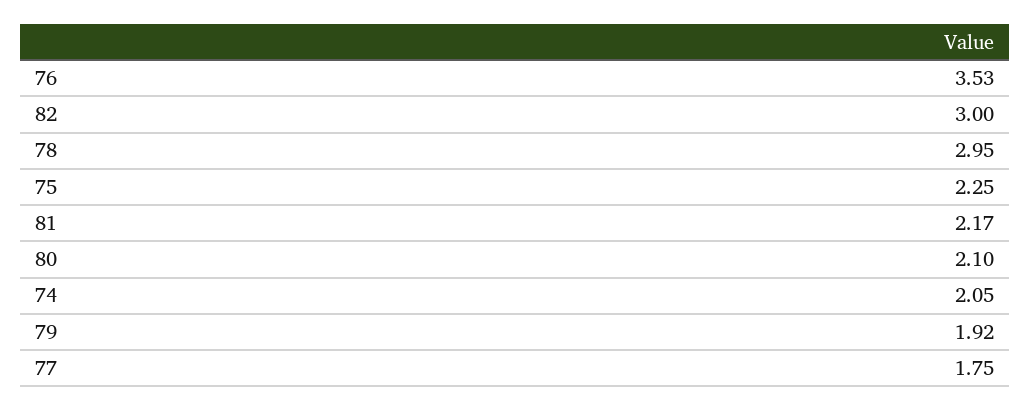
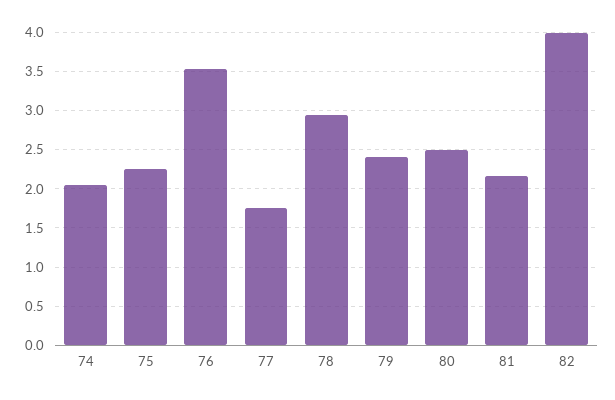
82: 3 -> 4
80: 2.1 -> 2.5
79: 1.92 -> 2.4

